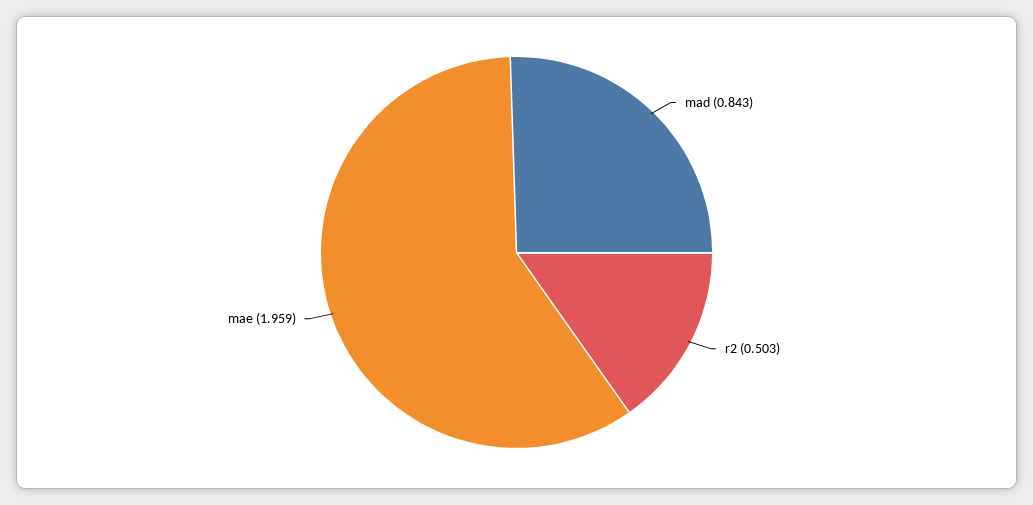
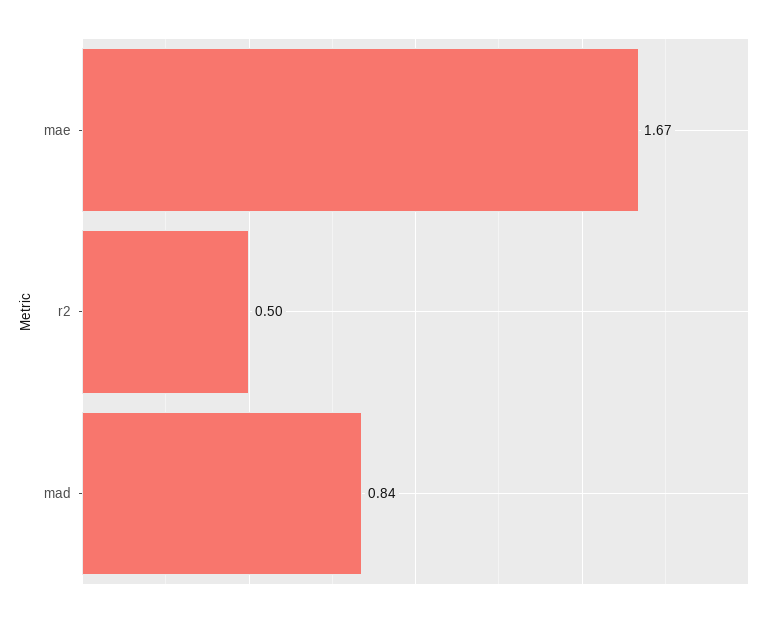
mae: 1.959 -> 1.67

